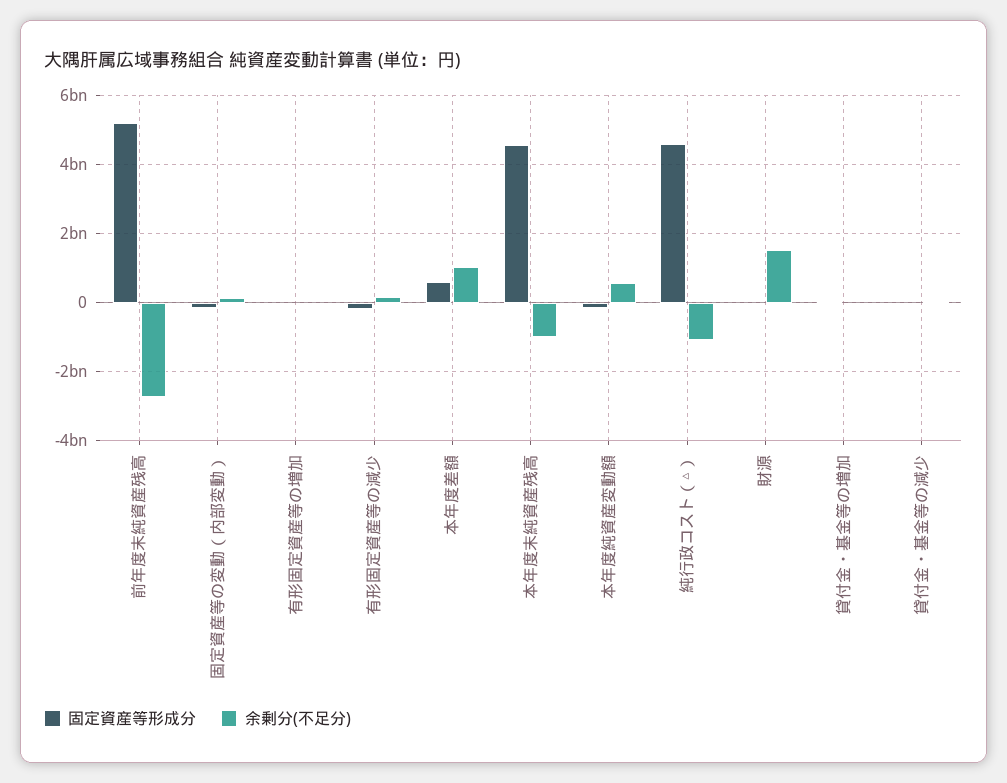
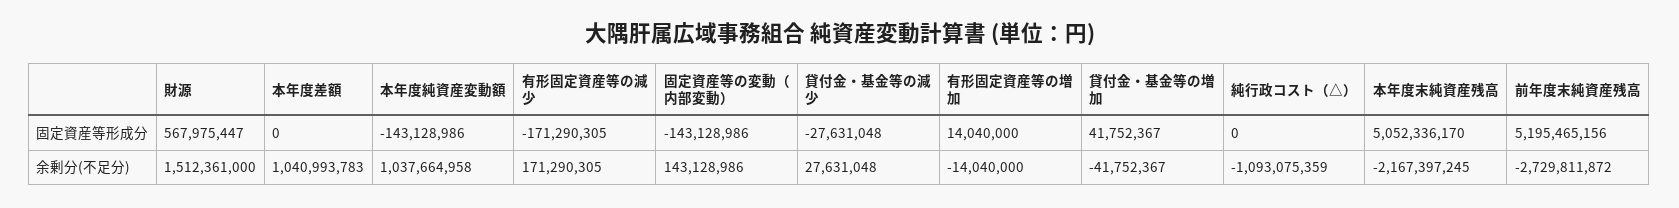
固定資産等形成分, 本年度差額: 600000000 -> 0
固定資産等形成分, 本年度末純資産残高: 4600000000 -> 5052336170
余剰分(不足分), 本年度末純資産残高: -1000000000 -> -2167397245
余剰分(不足分), 本年度純資産変動額: 600000000 -> 1037664958
固定資産等形成分, 純行政コスト（△）: 4600000000 -> 0
固定資産等形成分, 財源: 0 -> 567975447

